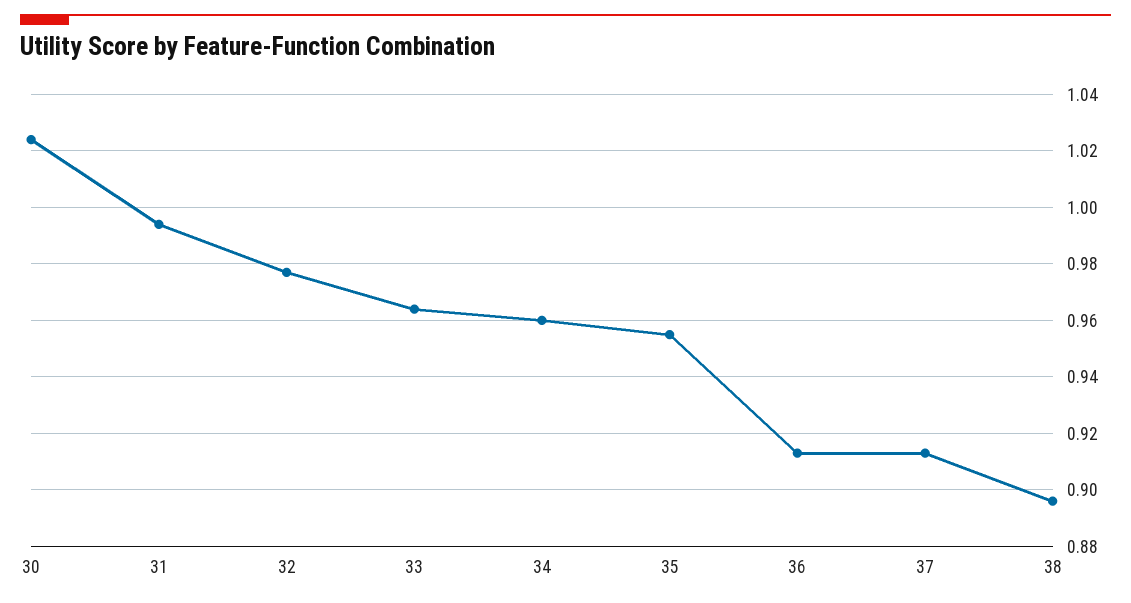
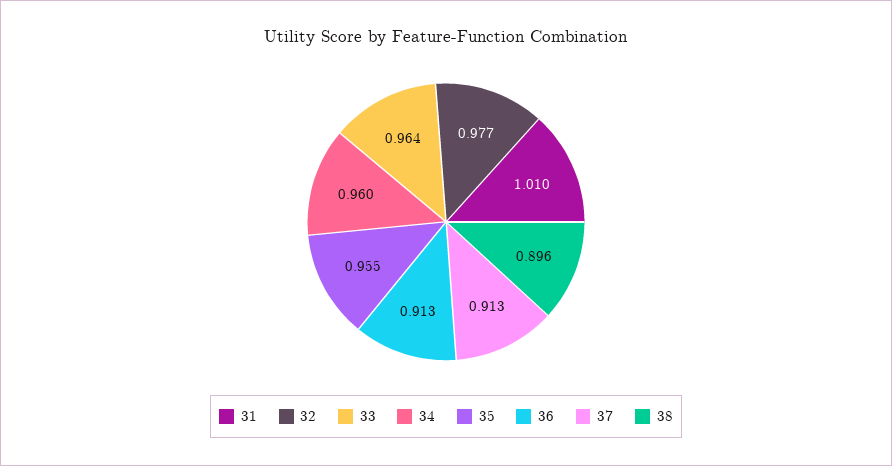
30: 1.025 -> none
31: 0.995 -> 1.01

